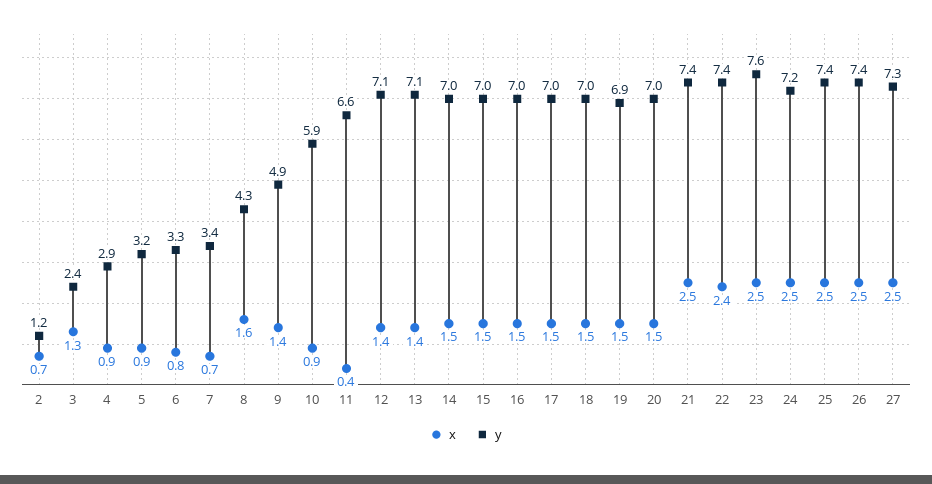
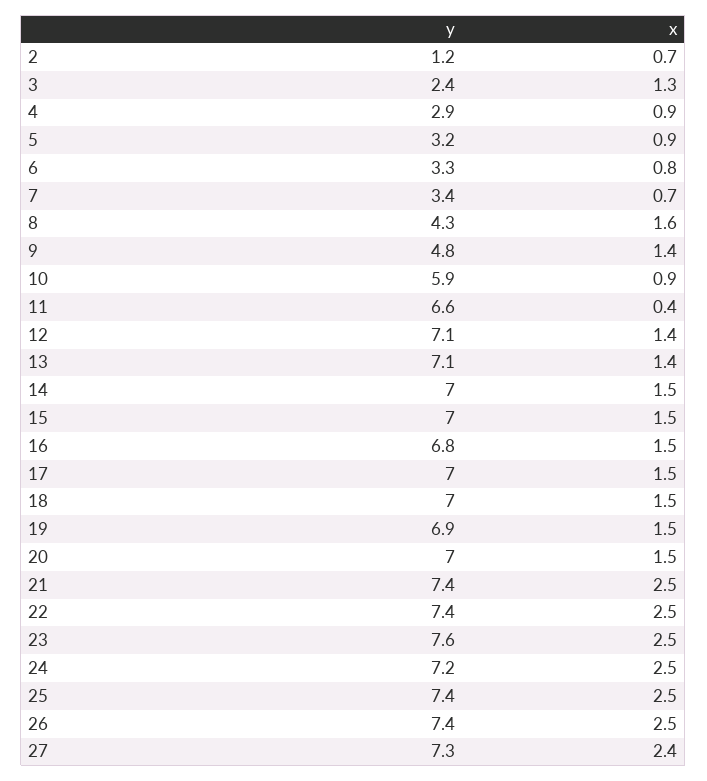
y, 9: 4.9 -> 4.8
y, 16: 7 -> 6.8
x, 22: 2.4 -> 2.5
x, 27: 2.5 -> 2.4

